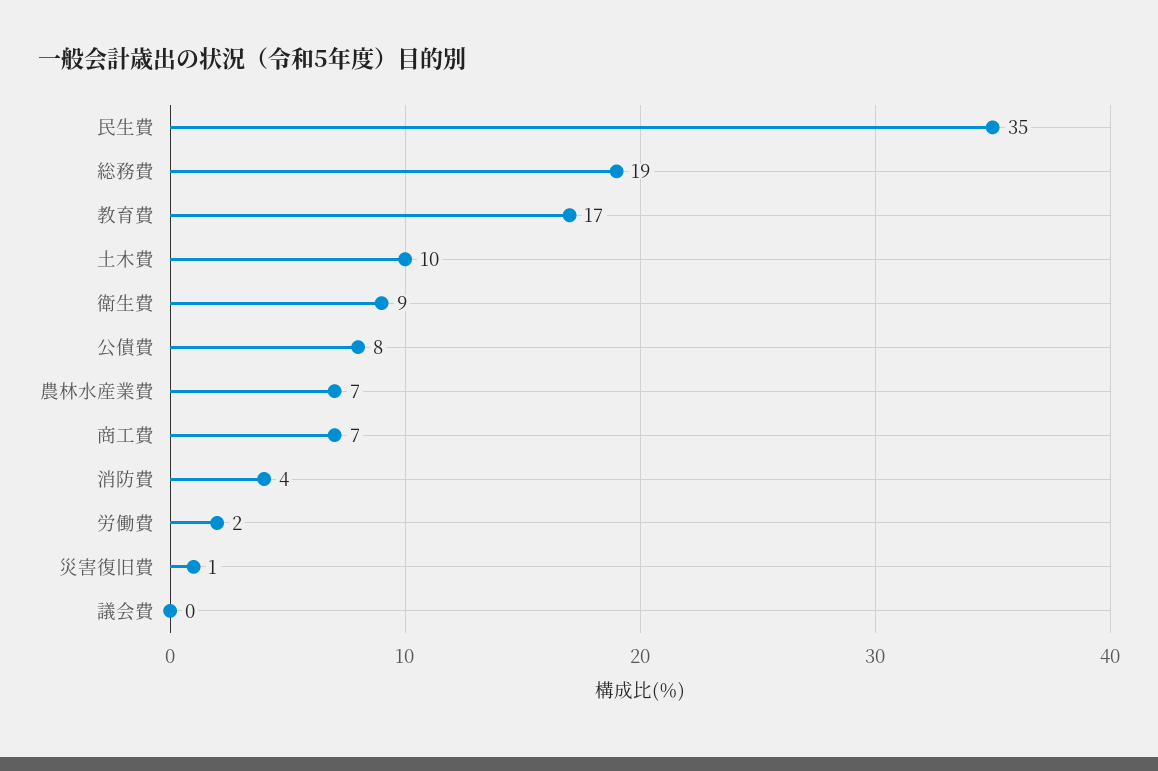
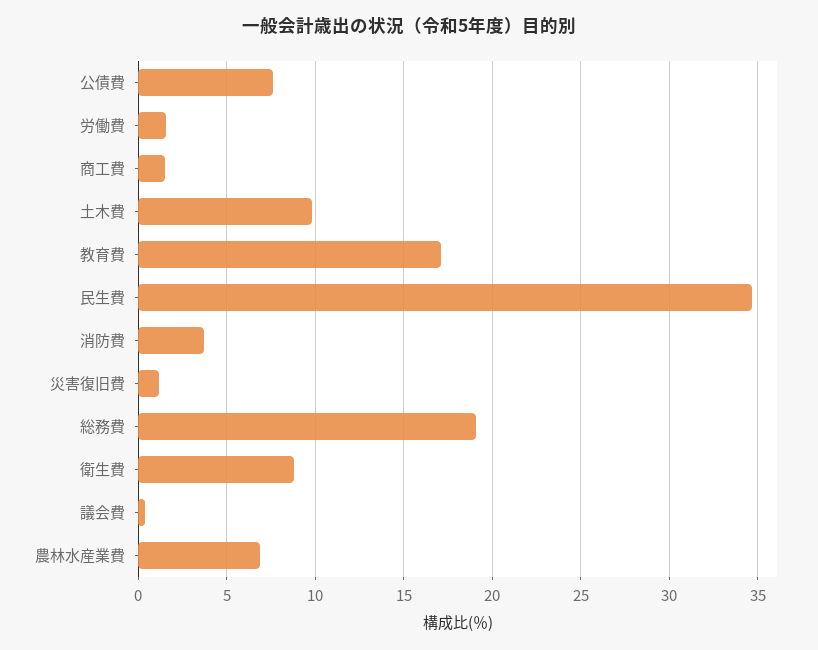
商工費: 7 -> 1.5

